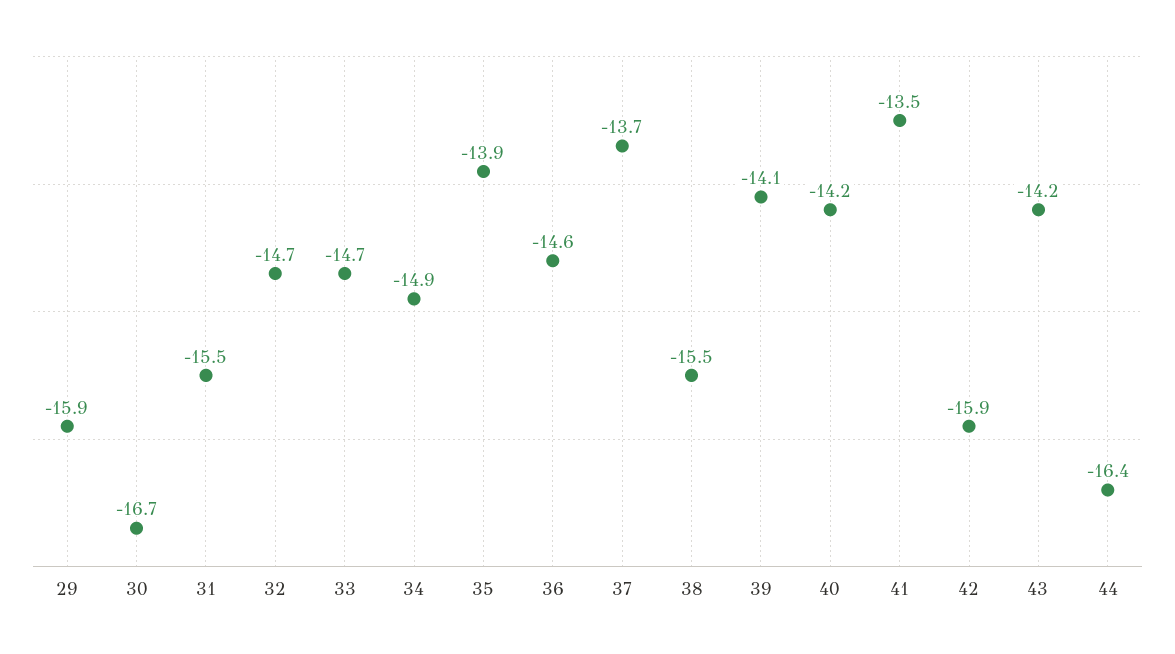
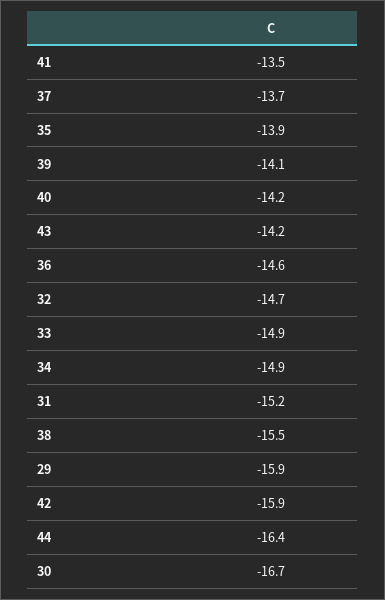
31: -15.5 -> -15.2
33: -14.7 -> -14.9

